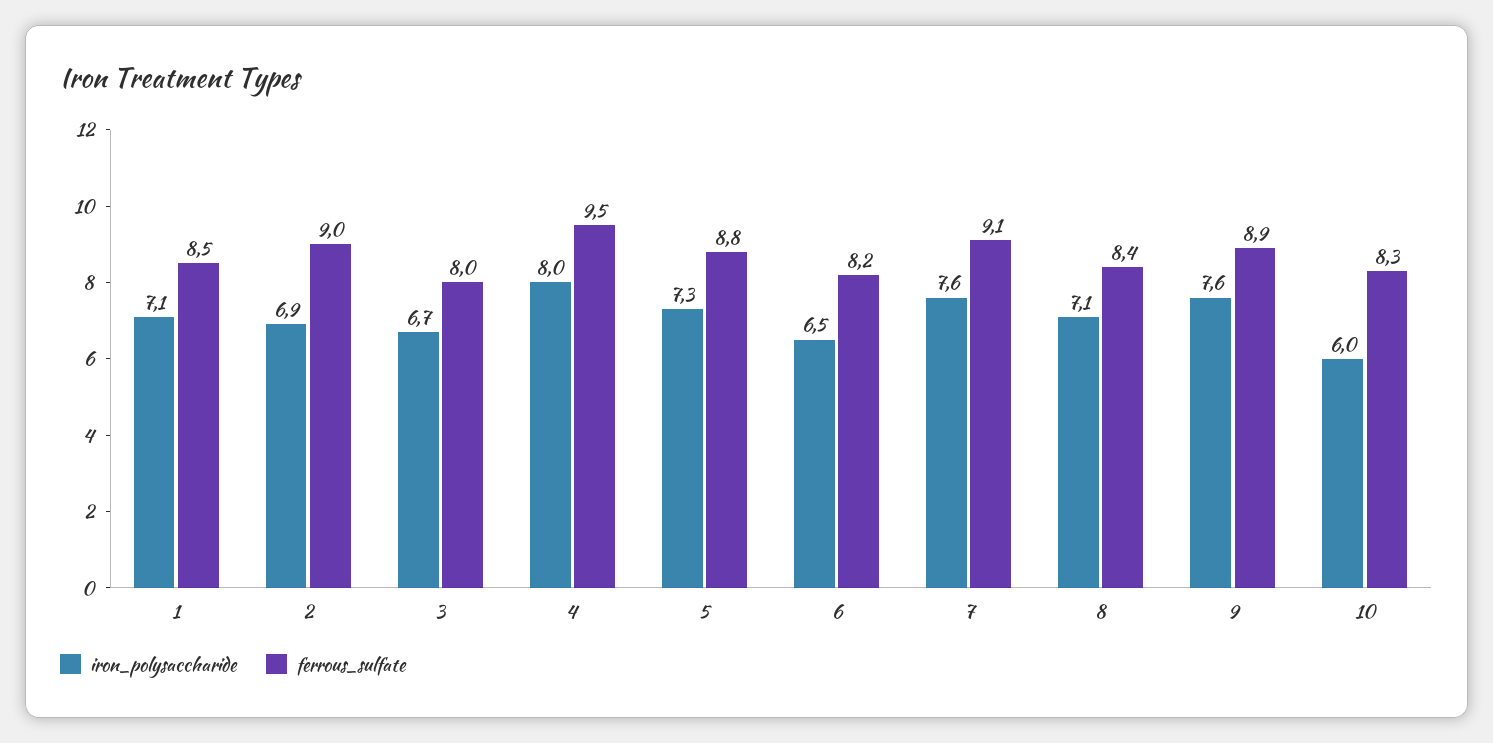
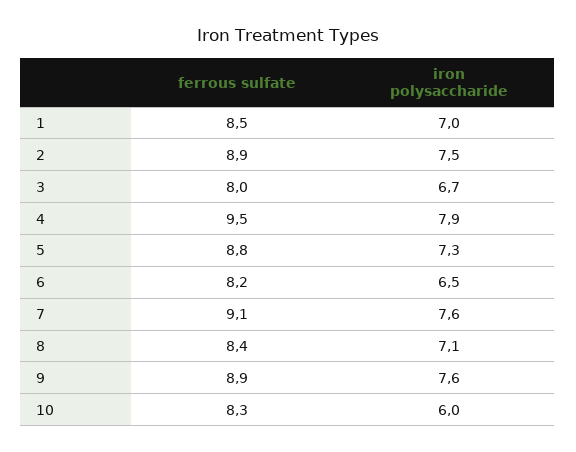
iron_polysaccharide, 1: 7.1 -> 7
iron_polysaccharide, 2: 6.9 -> 7.5
ferrous_sulfate, 2: 9 -> 8.9
iron_polysaccharide, 4: 8 -> 7.9

